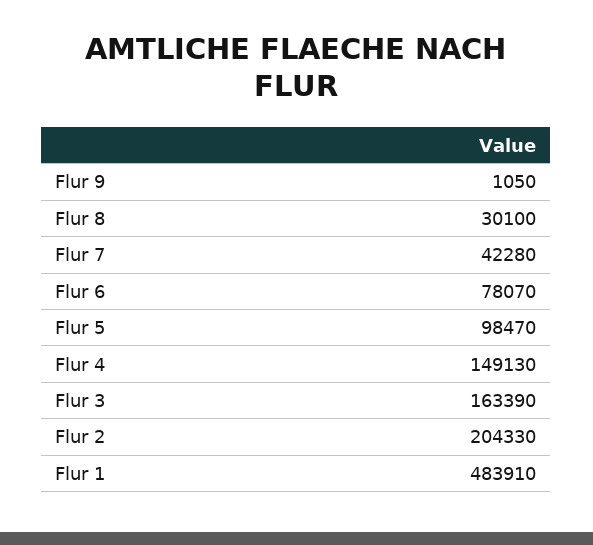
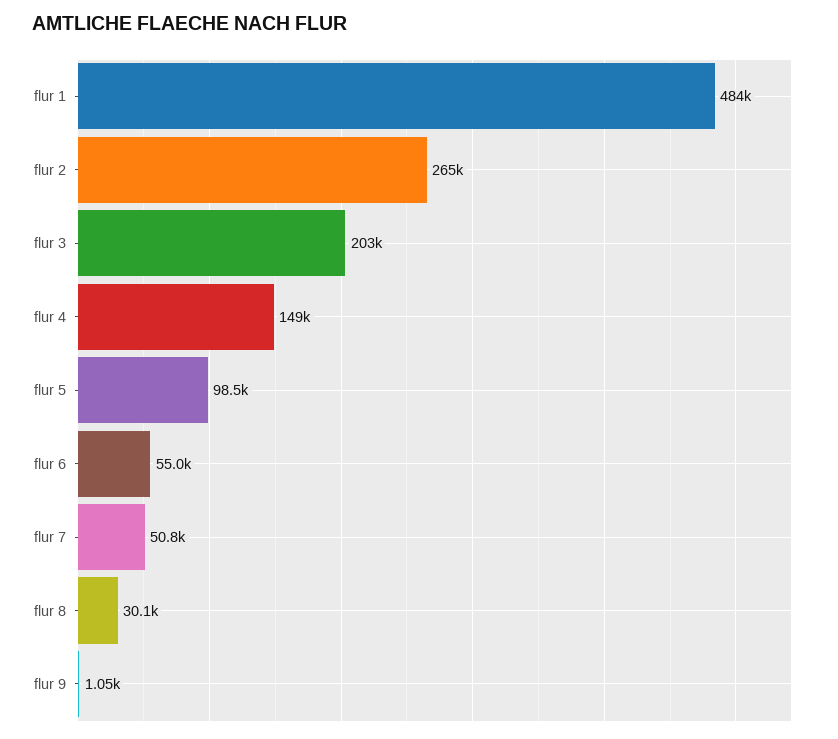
Flur 7: 42280 -> 50800
Flur 6: 78070 -> 55000
Flur 3: 163390 -> 203000
Flur 2: 204330 -> 265000

